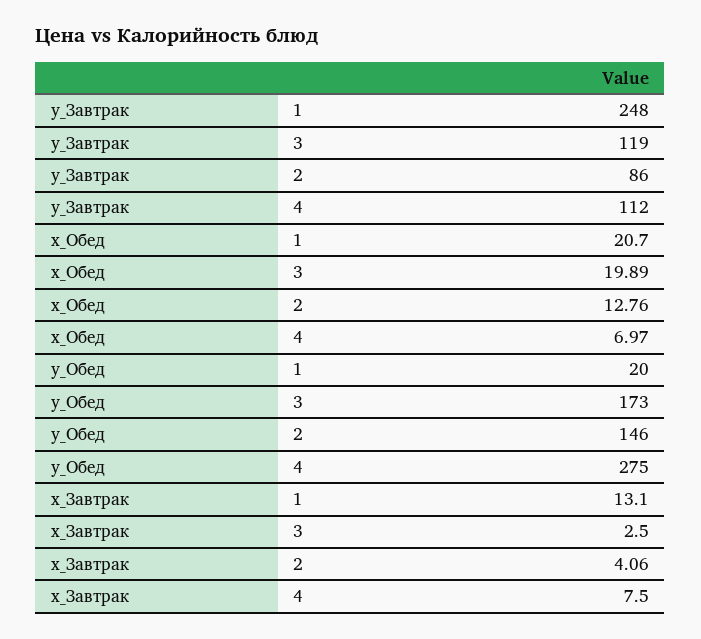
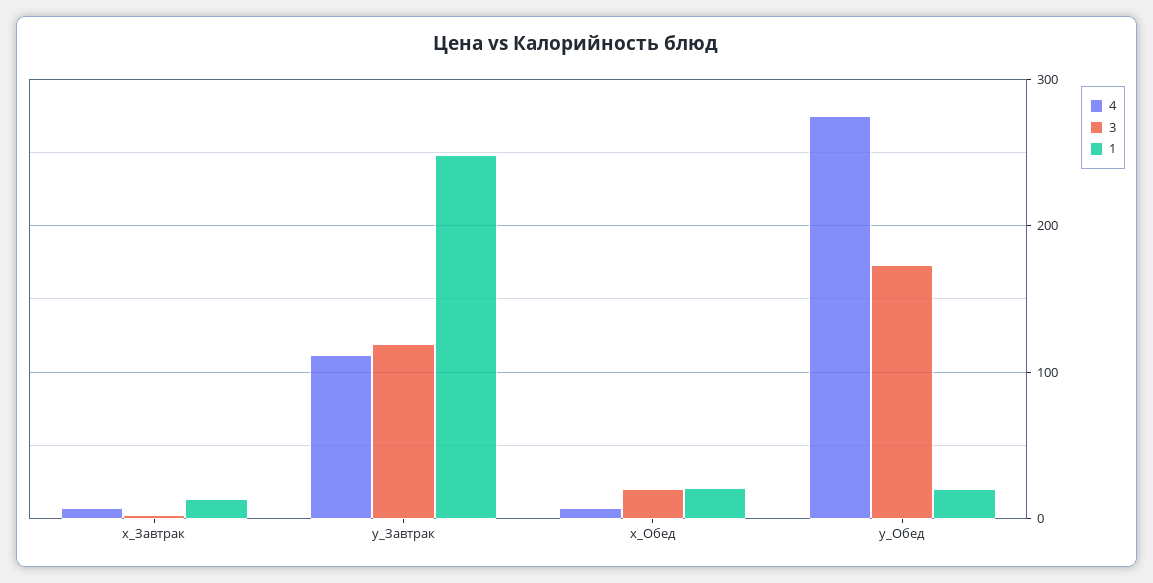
2, y_Завтрак: 86 -> none
2, x_Обед: 12.76 -> none
2, y_Обед: 146 -> none
2, x_Завтрак: 4.06 -> none

